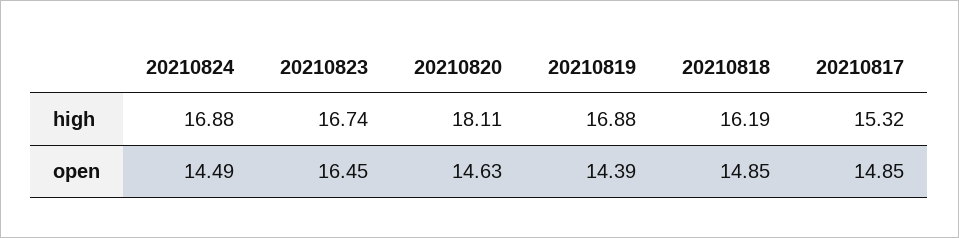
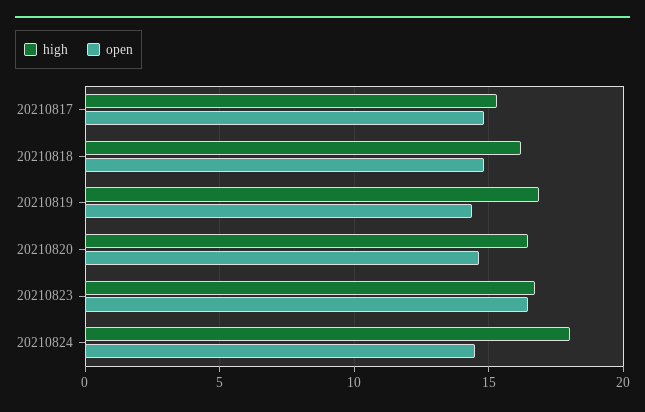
high, 20210824: 16.88 -> 18
high, 20210820: 18.11 -> 16.5

